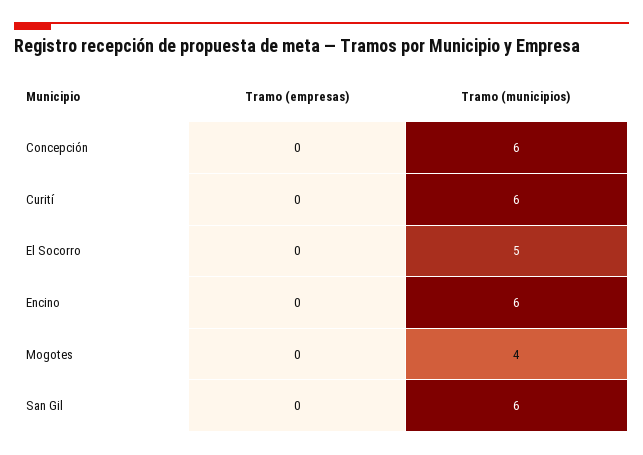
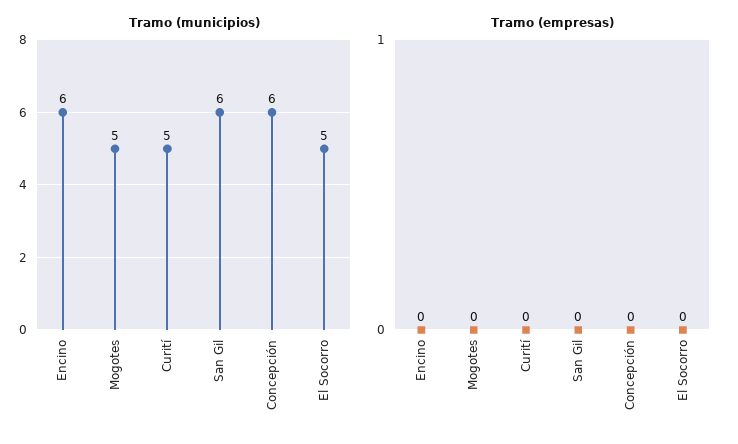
Tramo (municipios), Curití: 6 -> 5
Tramo (municipios), Mogotes: 4 -> 5

